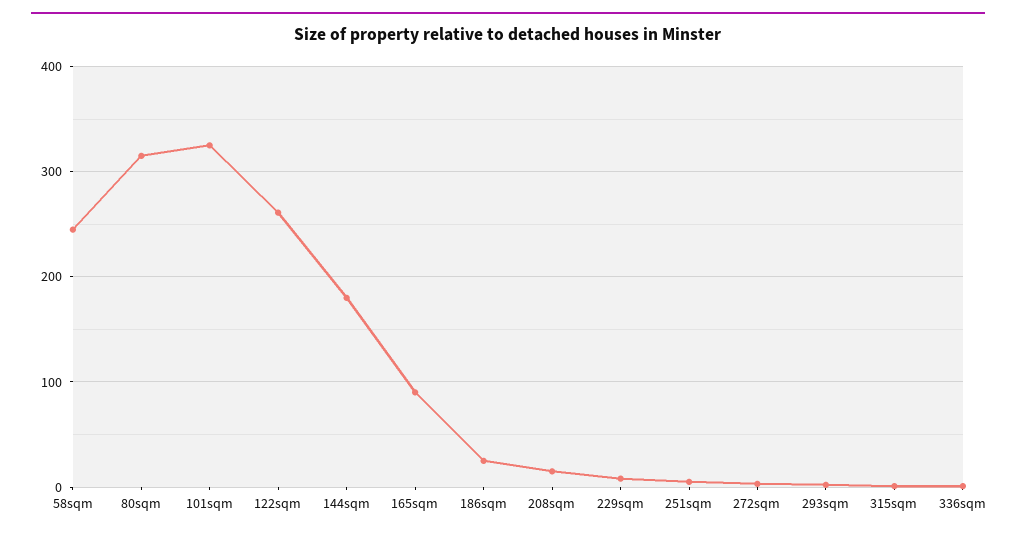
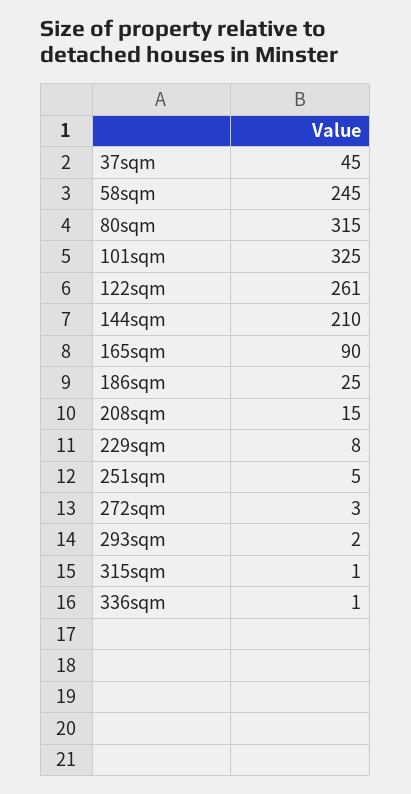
144sqm: 180 -> 210
37sqm: none -> 45

